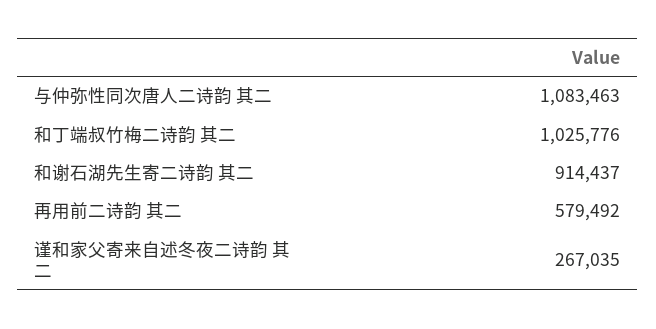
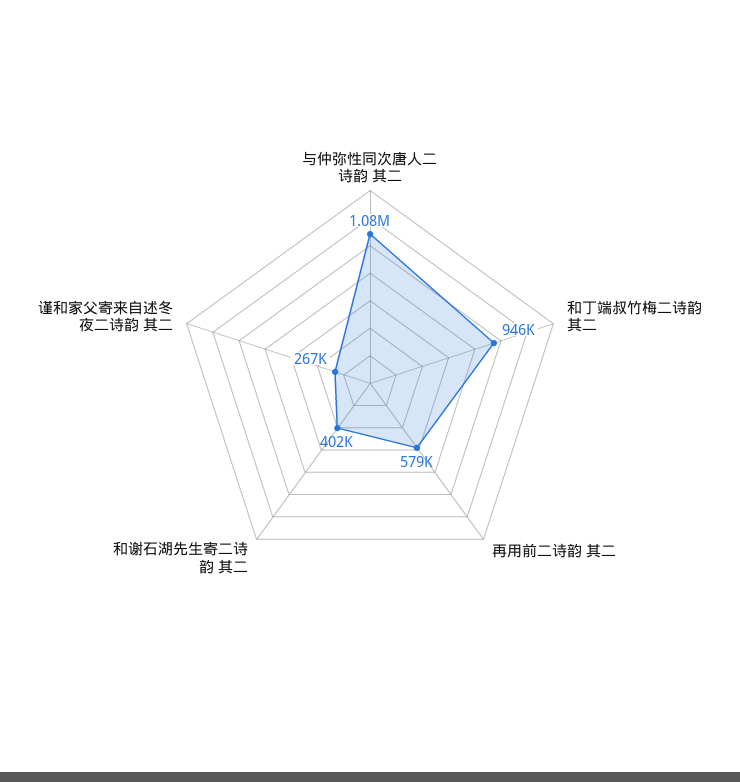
和丁端叔竹梅二诗韵 其二: 1025776 -> 946000
和谢石湖先生寄二诗韵 其二: 914437 -> 402000

